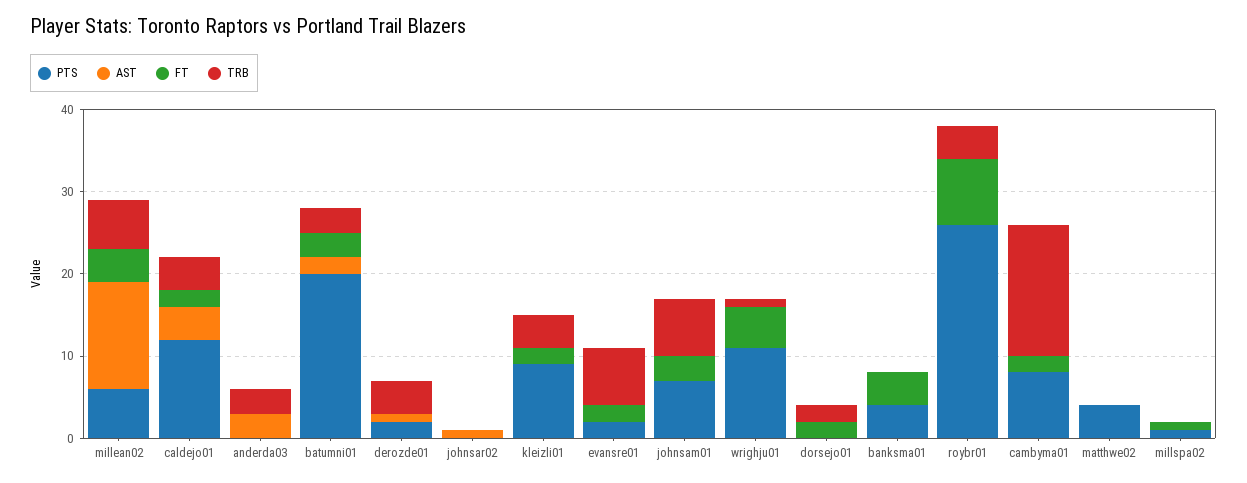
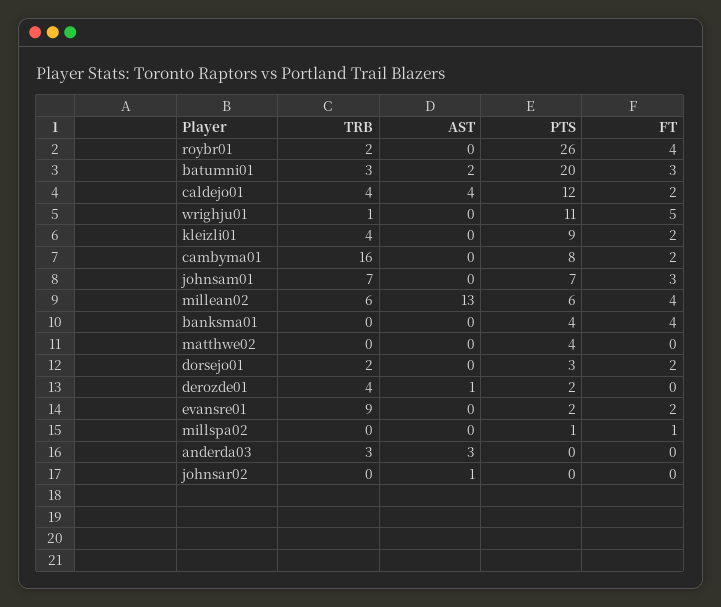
TRB, evansre01: 7 -> 9
PTS, dorsejo01: 0 -> 3
FT, roybr01: 8 -> 4
TRB, roybr01: 4 -> 2

